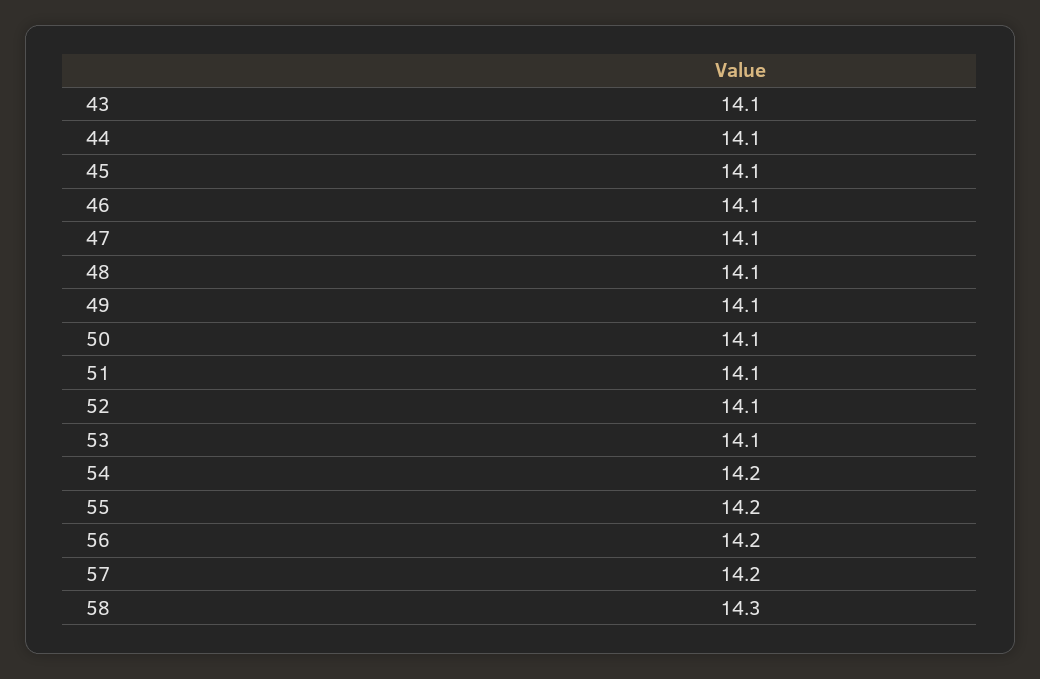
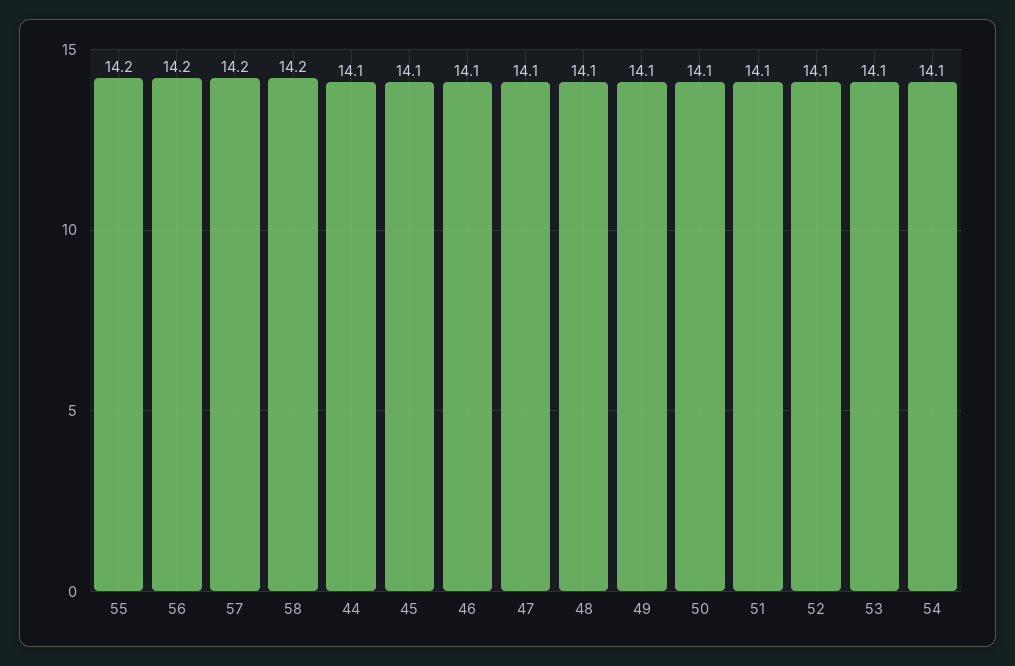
43: 14.1 -> none
54: 14.2 -> 14.1
58: 14.3 -> 14.2

